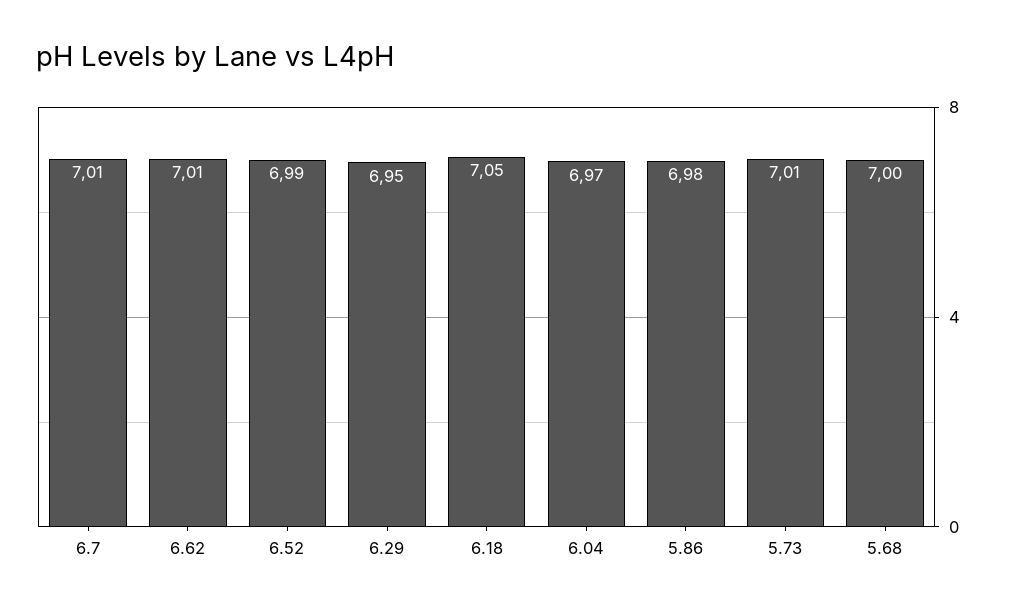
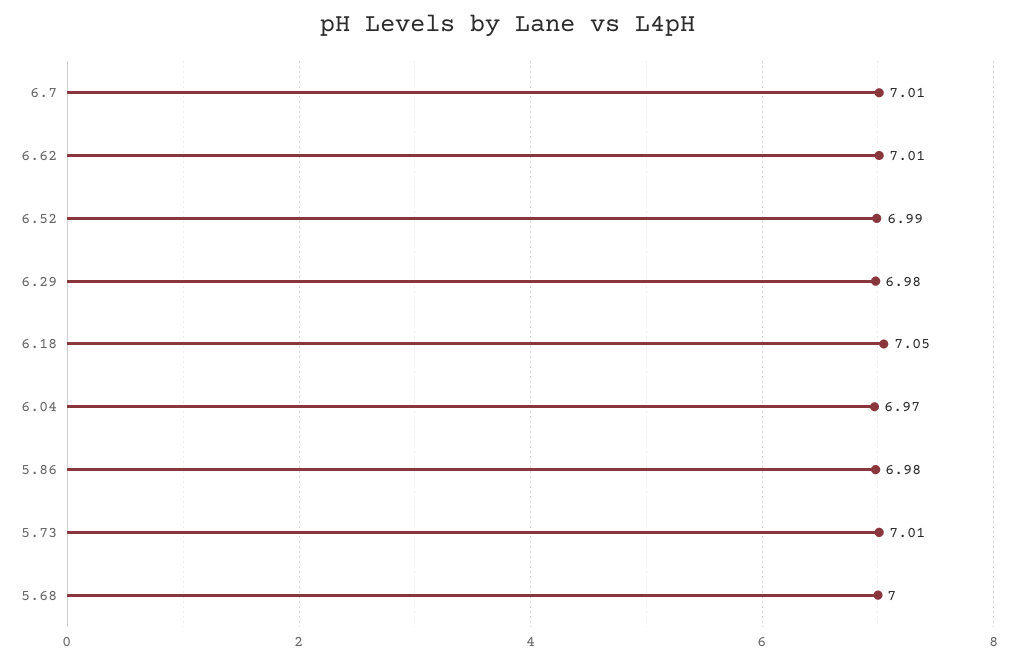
6.29: 6.95 -> 6.98

